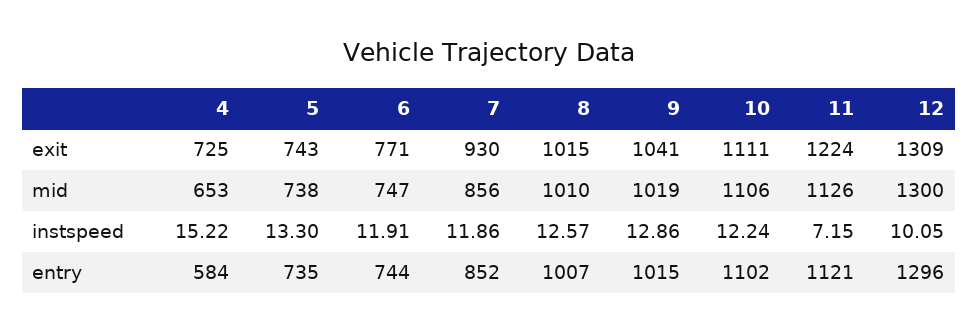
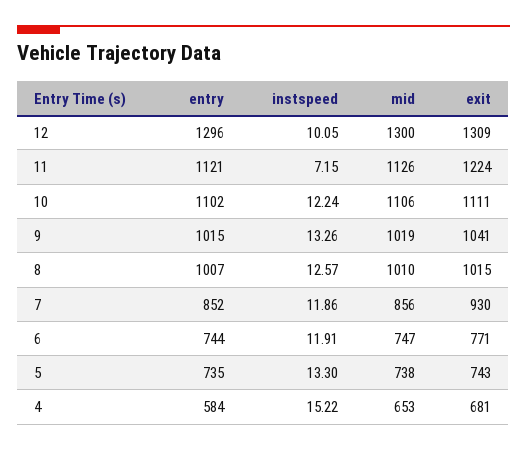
4, exit: 725 -> 681
9, instspeed: 12.86 -> 13.26

